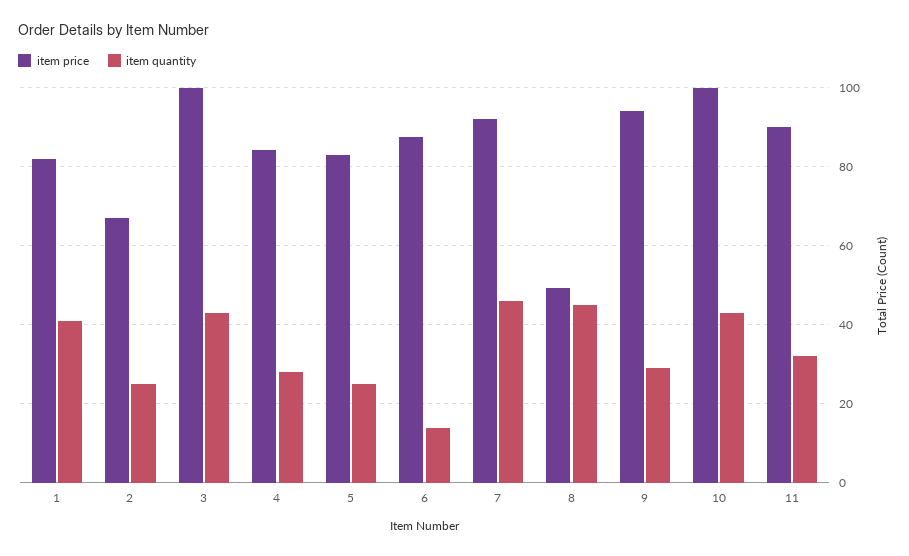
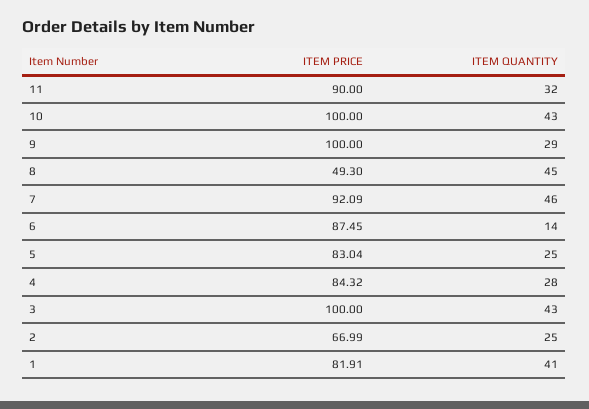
item price, 9: 94 -> 100

